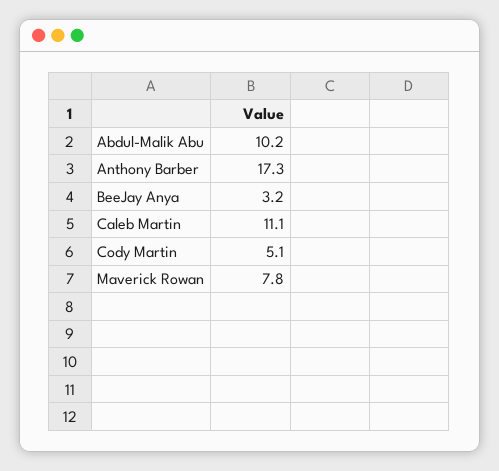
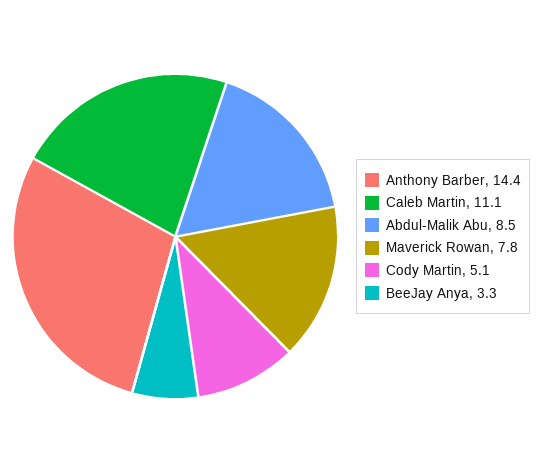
Abdul-Malik Abu: 10.2 -> 8.5
Anthony Barber: 17.3 -> 14.4
BeeJay Anya: 3.2 -> 3.3

